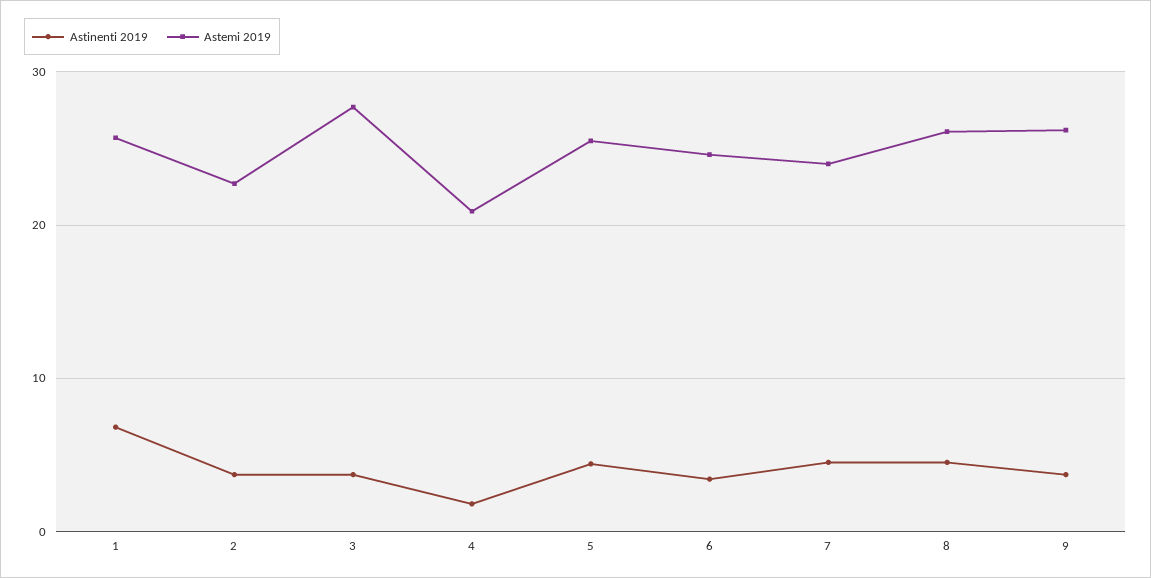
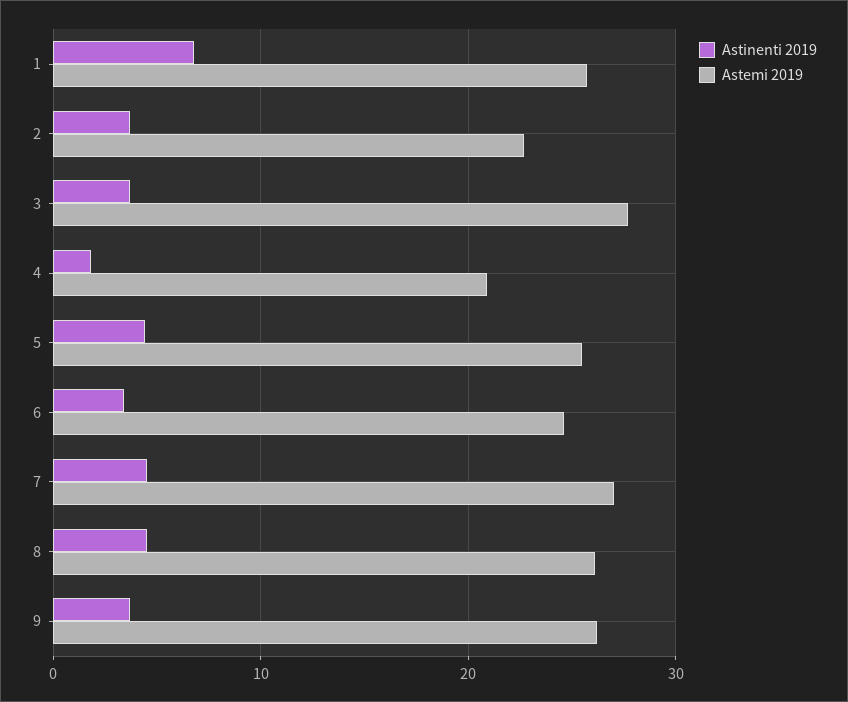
Astemi 2019, 7: 24 -> 27

